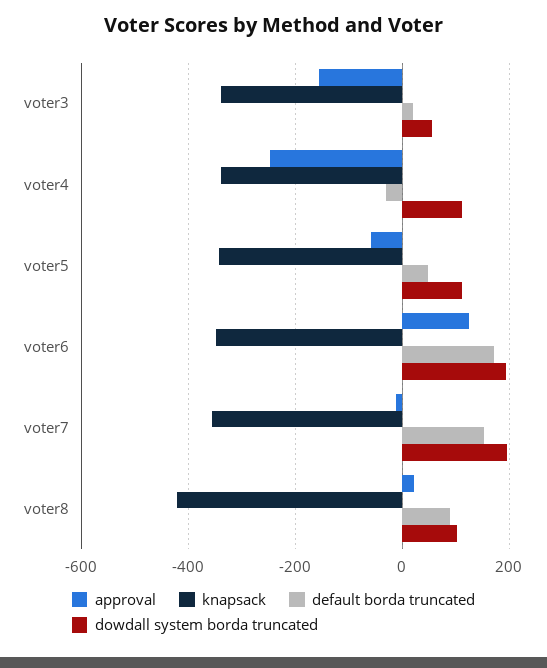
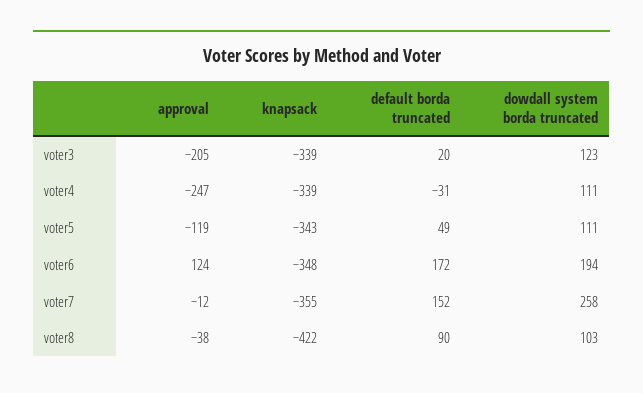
approval, voter3: -160 -> -205
dowdall system borda truncated, voter3: 60 -> 123
approval, voter5: -60 -> -119
dowdall system borda truncated, voter7: 200 -> 258
approval, voter8: 20 -> -38

